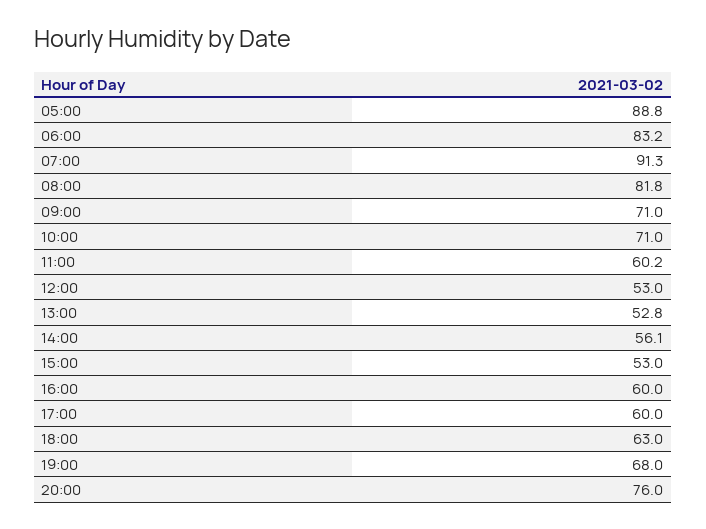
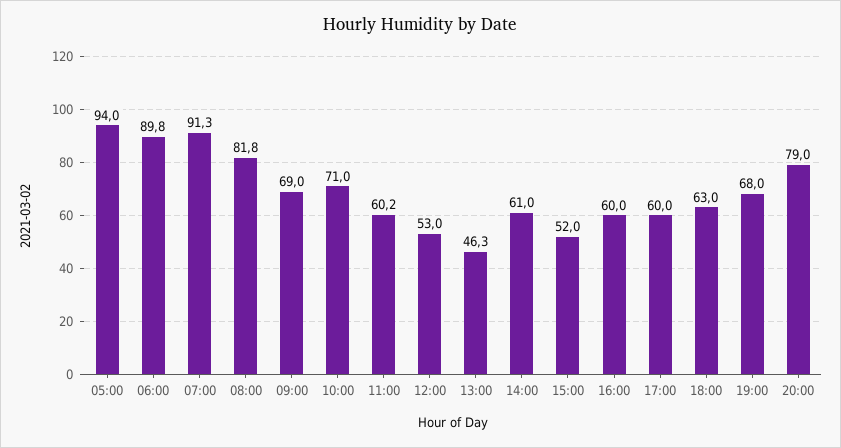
05:00: 88.8 -> 94
06:00: 83.2 -> 89.8
09:00: 71 -> 69
13:00: 52.8 -> 46.3
14:00: 56.1 -> 61
15:00: 53 -> 52
20:00: 76 -> 79

